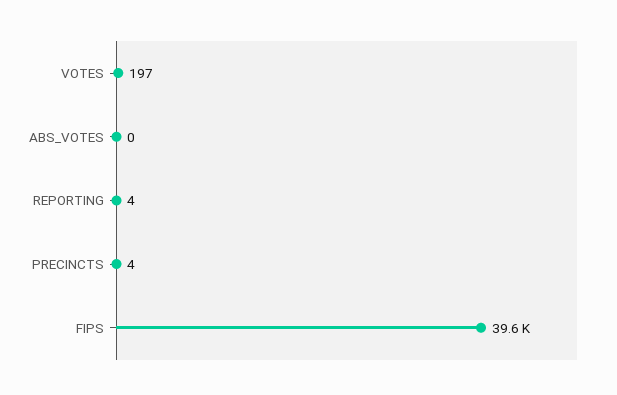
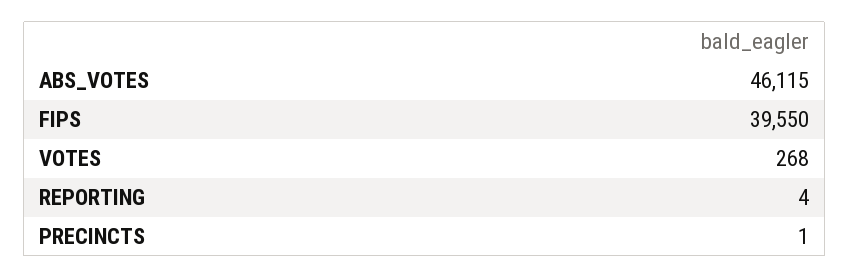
VOTES: 197 -> 268
ABS_VOTES: 0 -> 46115
PRECINCTS: 4 -> 1

